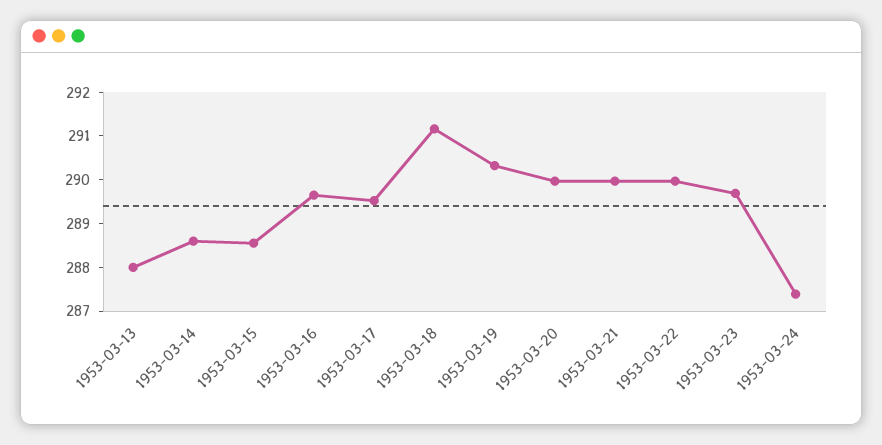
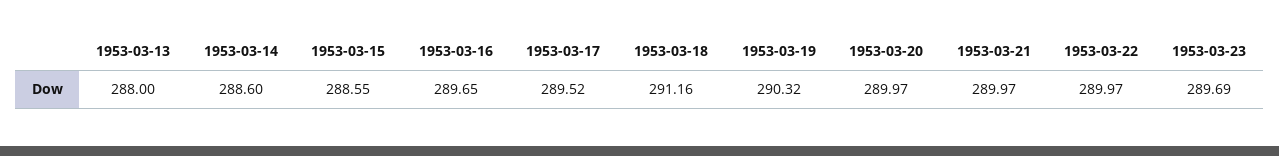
1953-03-24: 287.4 -> none

